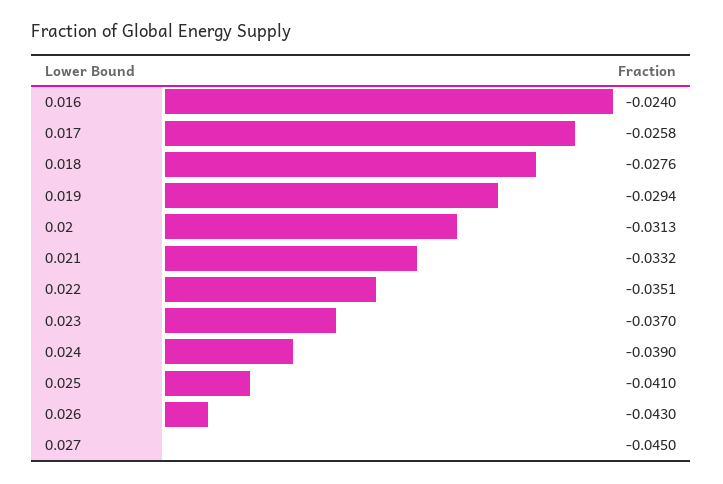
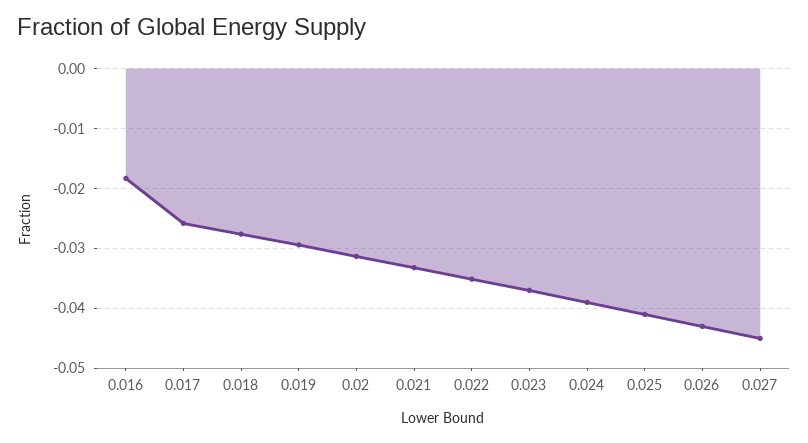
0.016: -0.024 -> -0.018

